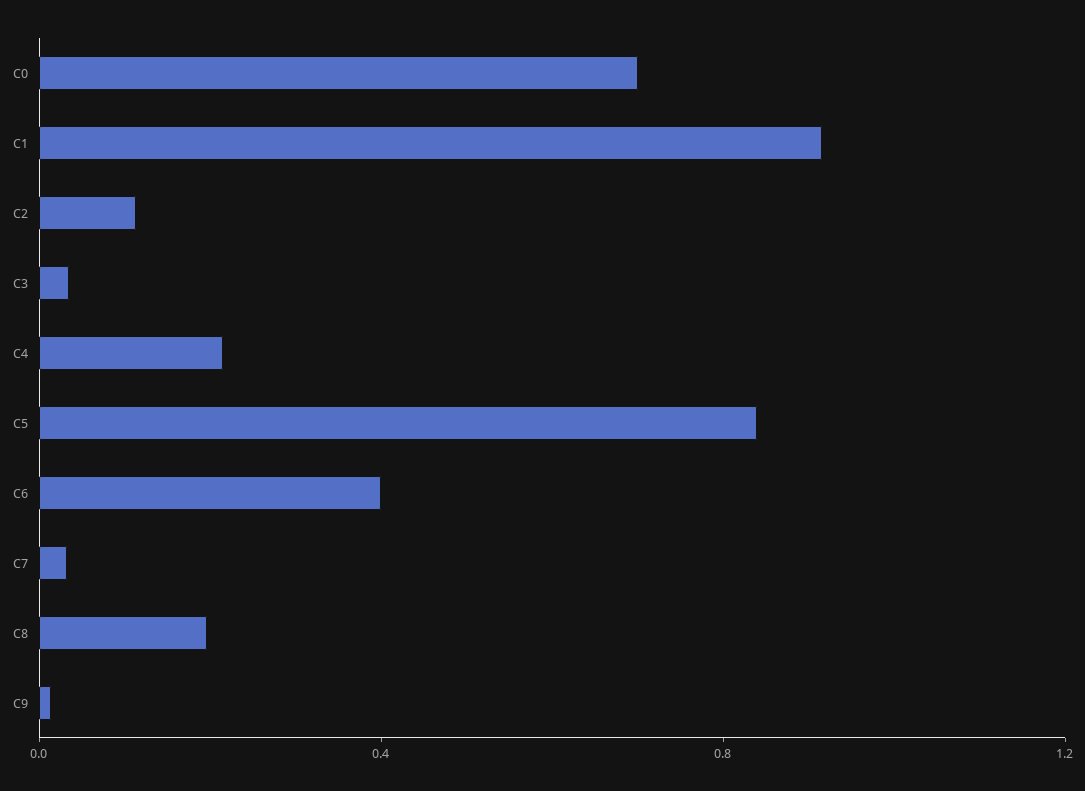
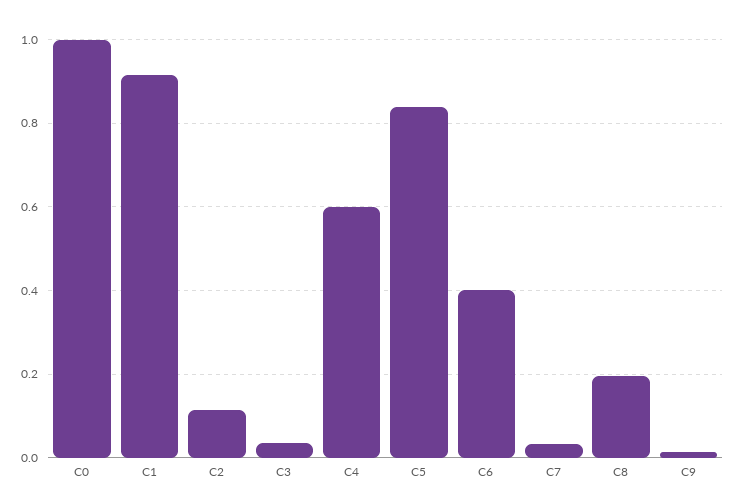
C0: 0.7 -> 1
C4: 0.2 -> 0.6

